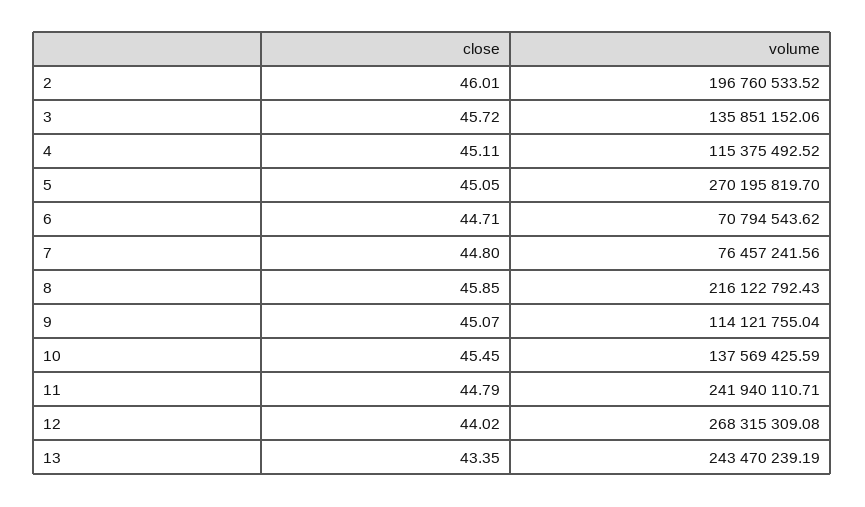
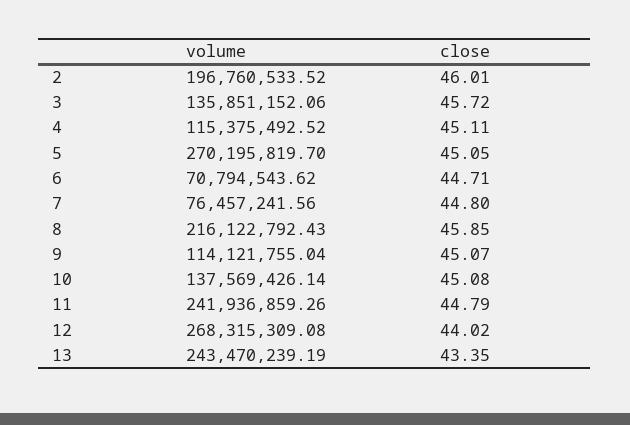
close, 10: 45.45 -> 45.08
volume, 10: 137569425.59 -> 137569426.14
volume, 11: 241940110.71 -> 241936859.26

